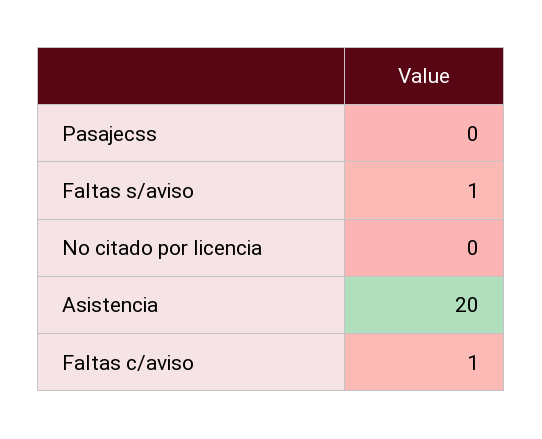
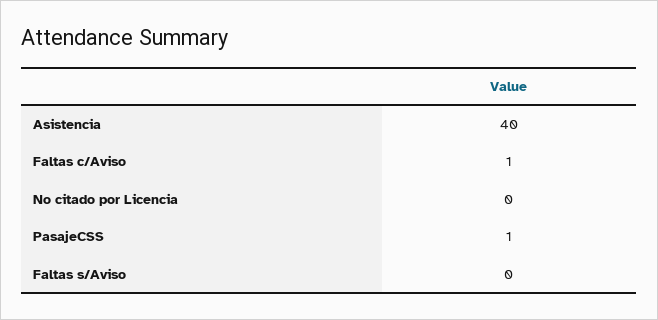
Pasajecss: 0 -> 1
Faltas s/aviso: 1 -> 0
Asistencia: 20 -> 40

